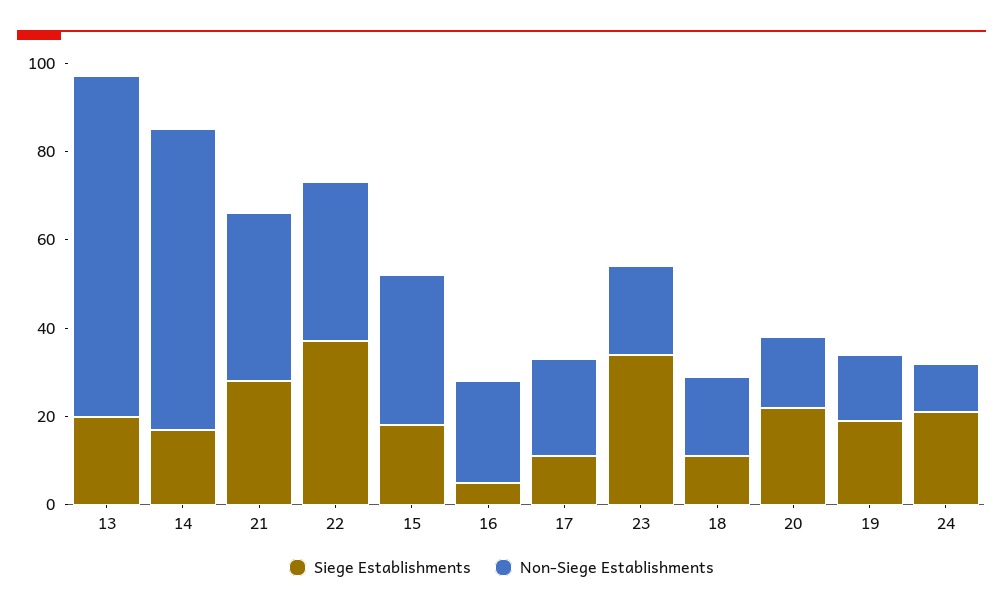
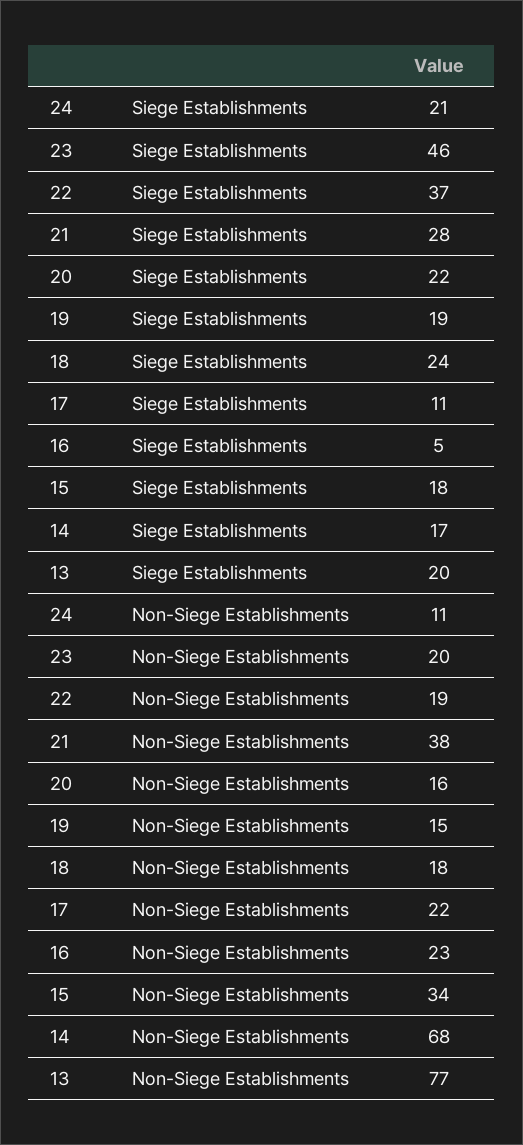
Non-Siege Establishments, 22: 35 -> 19
Siege Establishments, 23: 35 -> 46
Siege Establishments, 18: 10 -> 24

